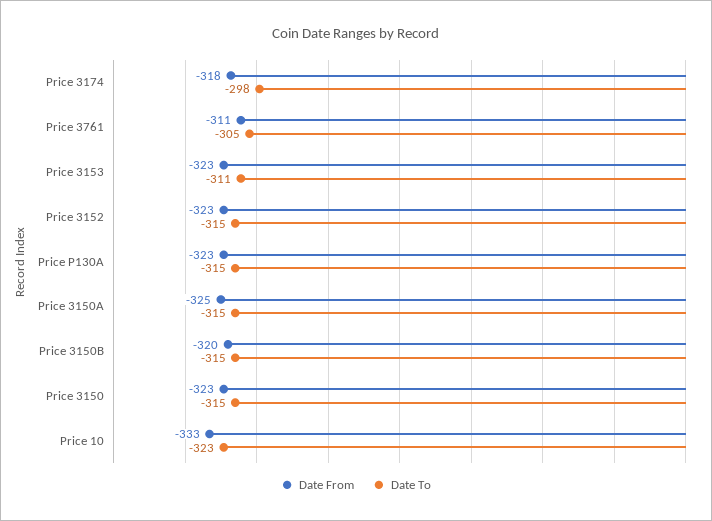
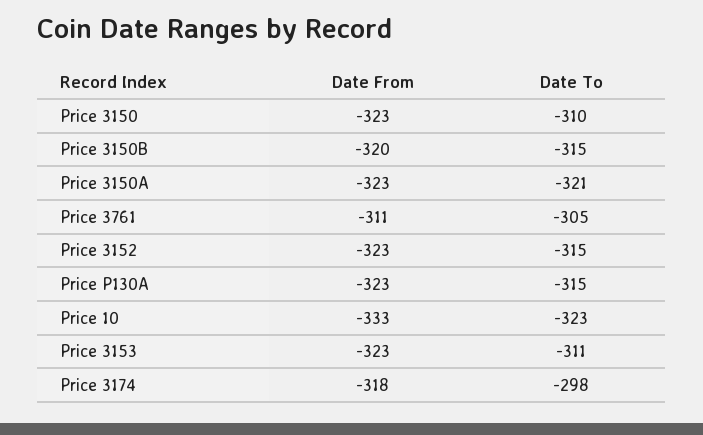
Date From, Price 3150A: -325 -> -323
Date To, Price 3150A: -315 -> -321
Date To, Price 3150: -315 -> -310

